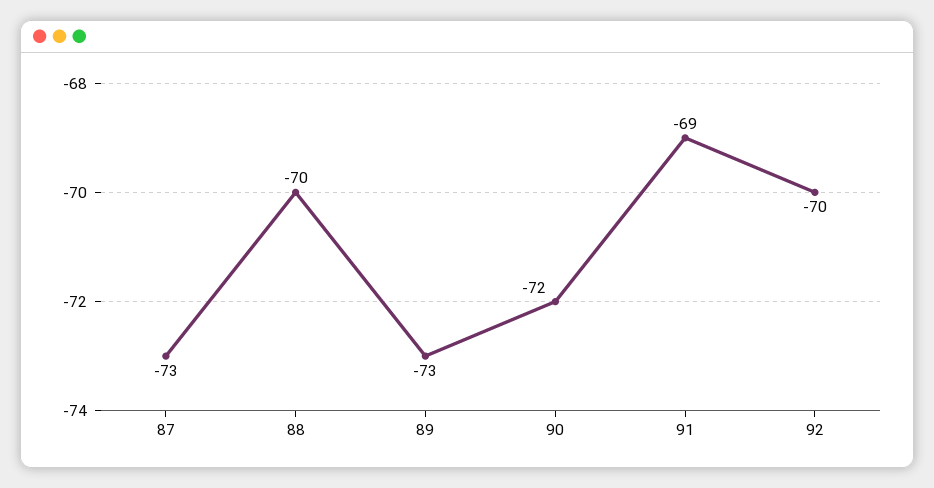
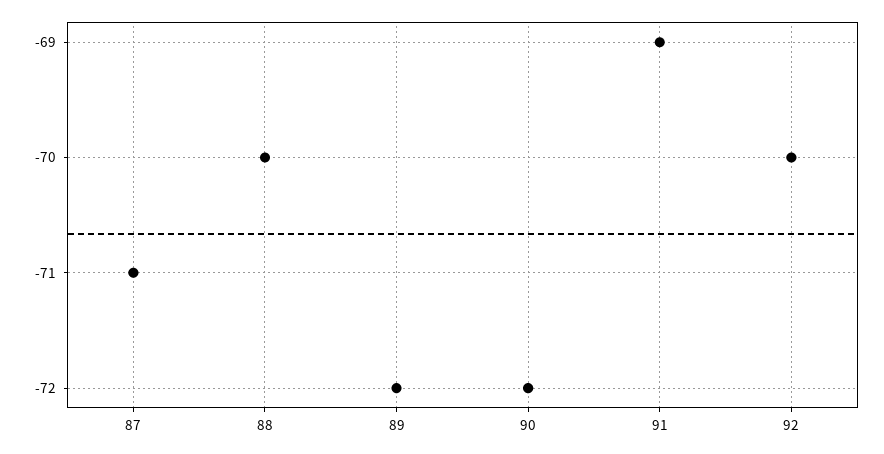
87: -73 -> -71
89: -73 -> -72

